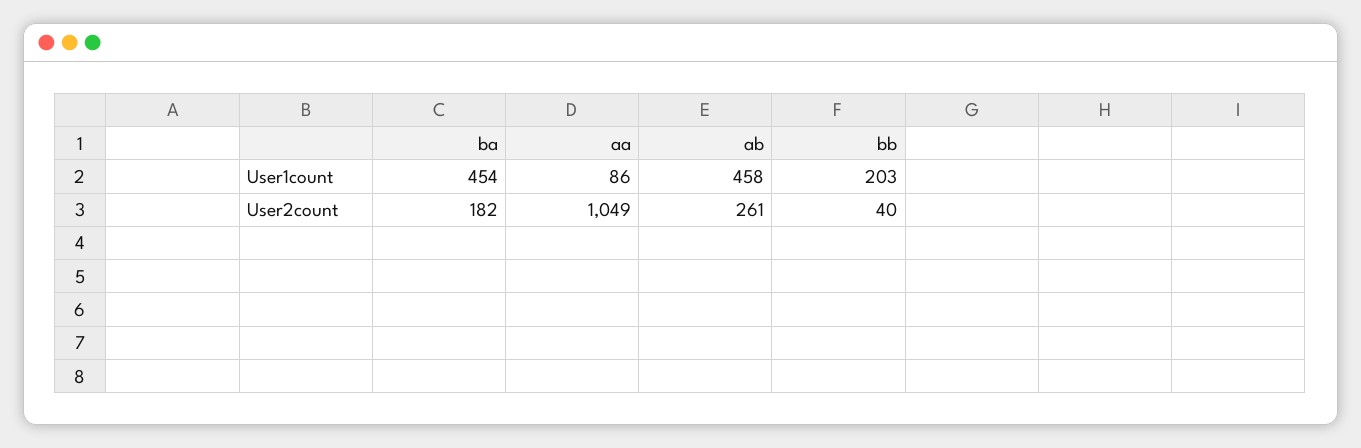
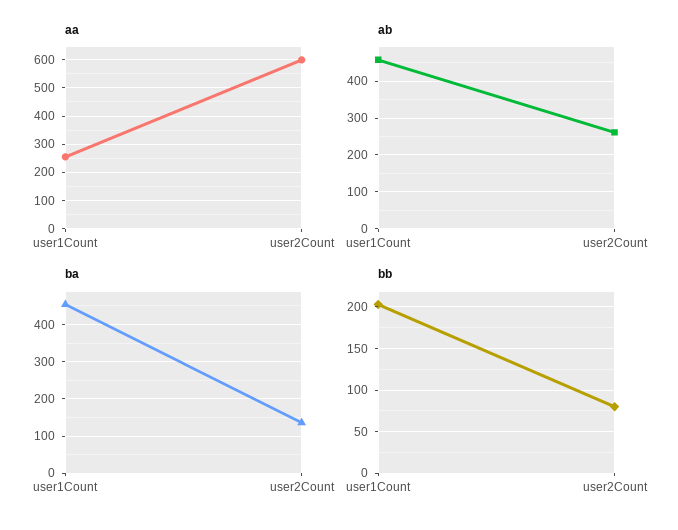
aa, User1count: 86 -> 250
ba, User2count: 182 -> 140
aa, User2count: 1049 -> 600
bb, User2count: 40 -> 80

